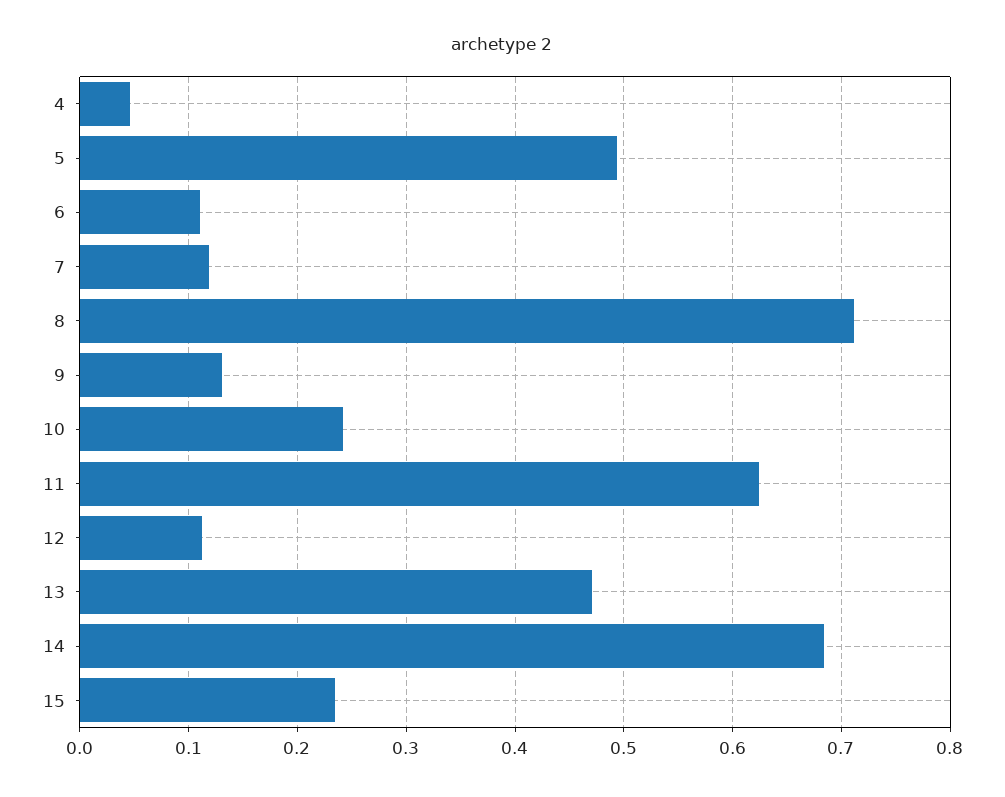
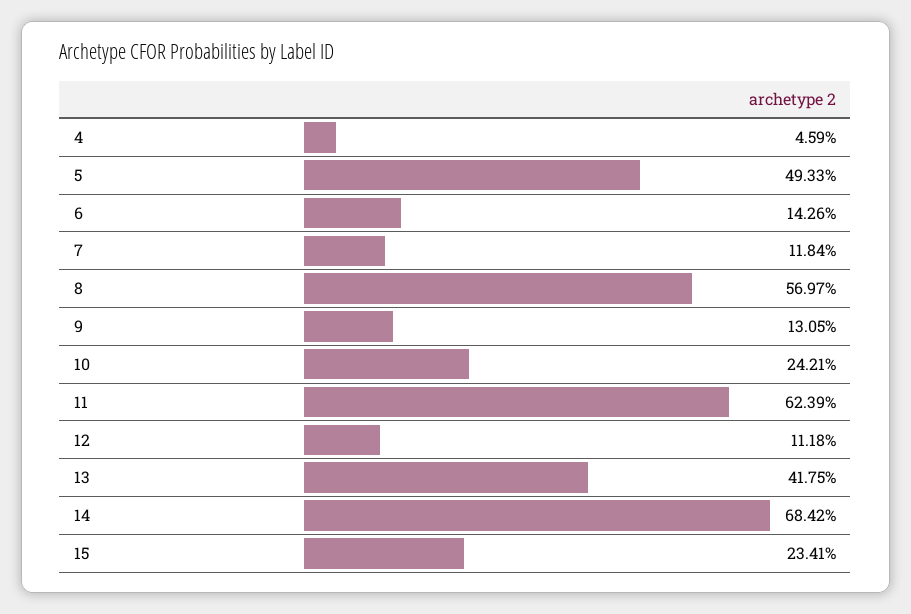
6: 0.11 -> 0.1426
8: 0.71 -> 0.5697
13: 0.47 -> 0.4175

